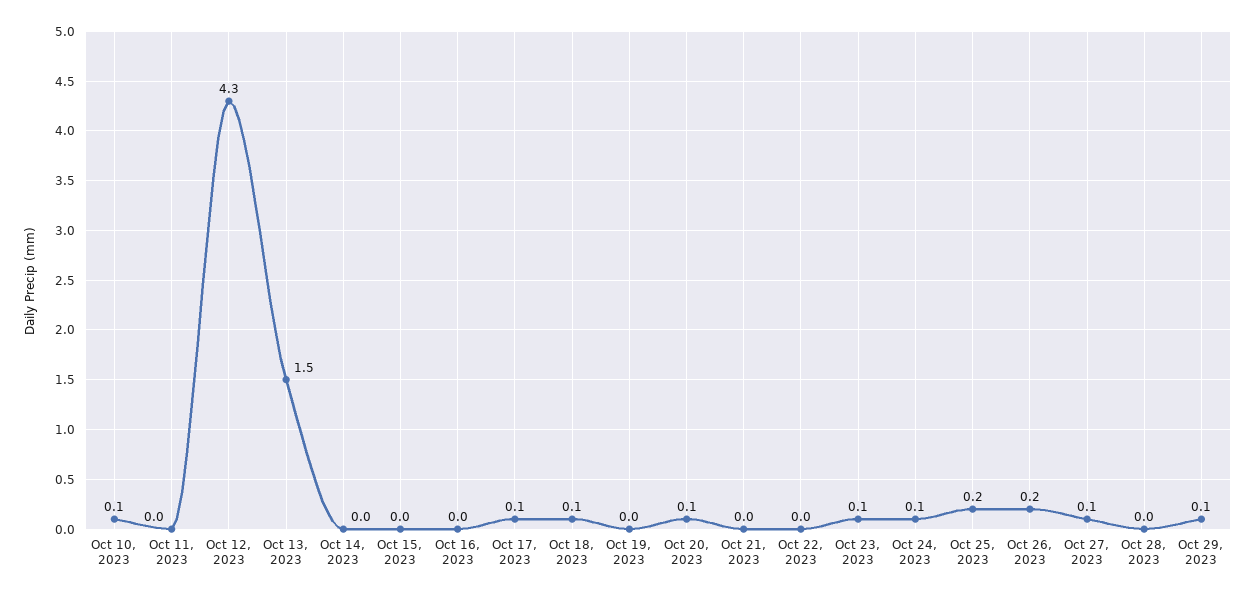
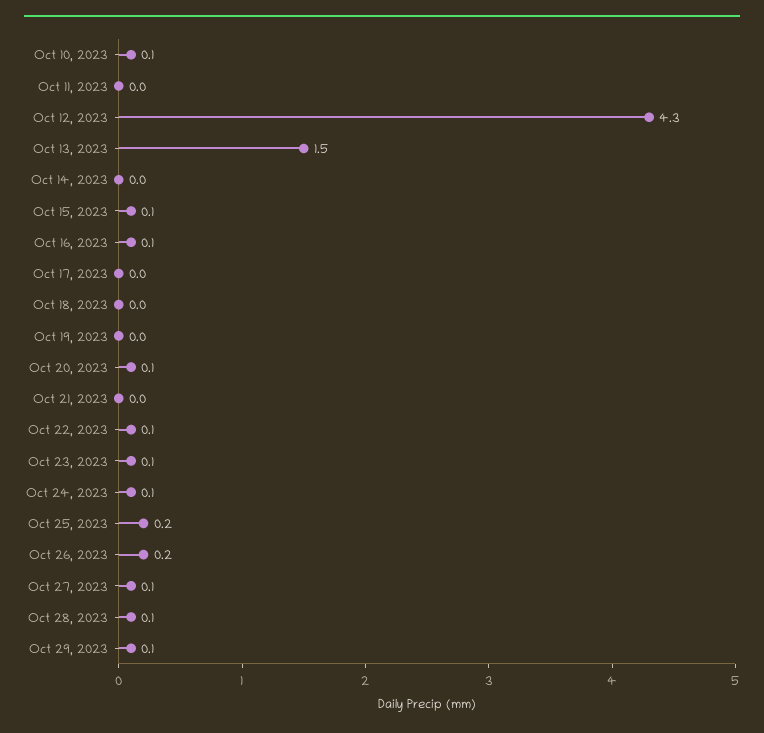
Oct 15, 2023: 0 -> 0.1
Oct 16, 2023: 0 -> 0.1
Oct 17, 2023: 0.1 -> 0
Oct 18, 2023: 0.1 -> 0
Oct 22, 2023: 0 -> 0.1
Oct 28, 2023: 0 -> 0.1

